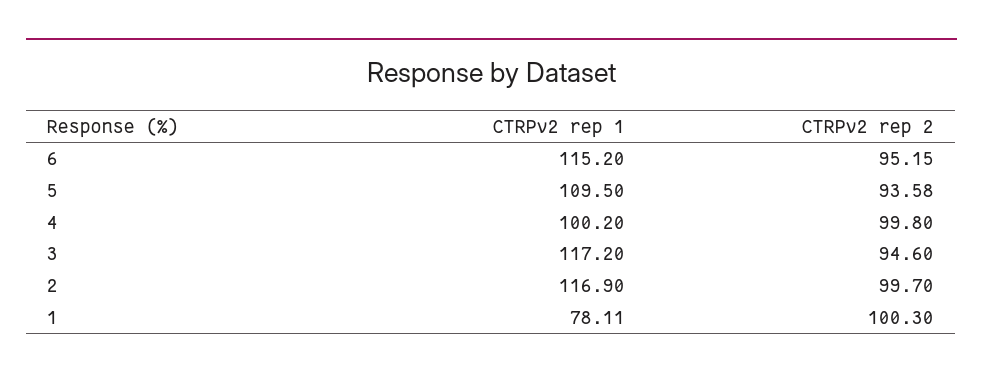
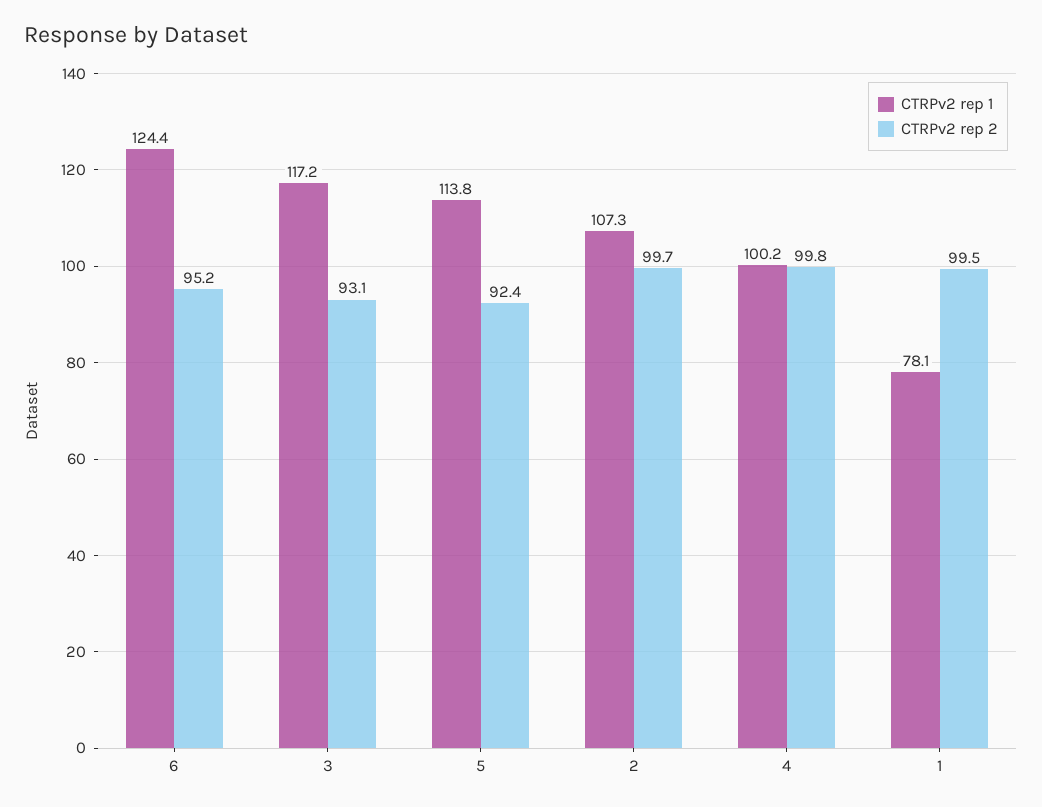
CTRPv2 rep 1, 6: 115.2 -> 124.4
CTRPv2 rep 1, 5: 109.5 -> 113.8
CTRPv2 rep 2, 5: 93.58 -> 92.4
CTRPv2 rep 2, 3: 94.6 -> 93.1
CTRPv2 rep 1, 2: 116.9 -> 107.3
CTRPv2 rep 2, 1: 100.3 -> 99.5

